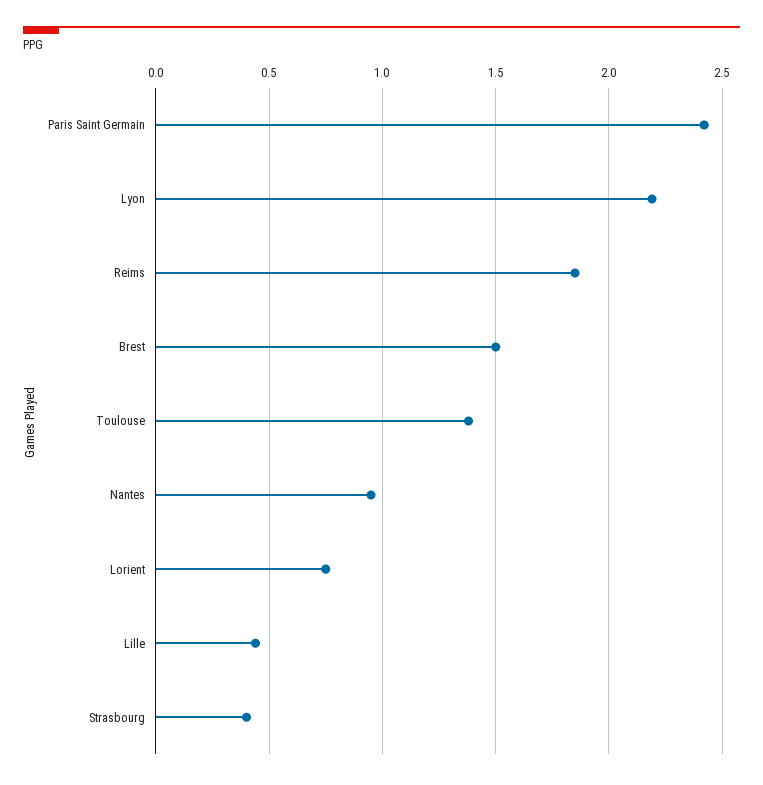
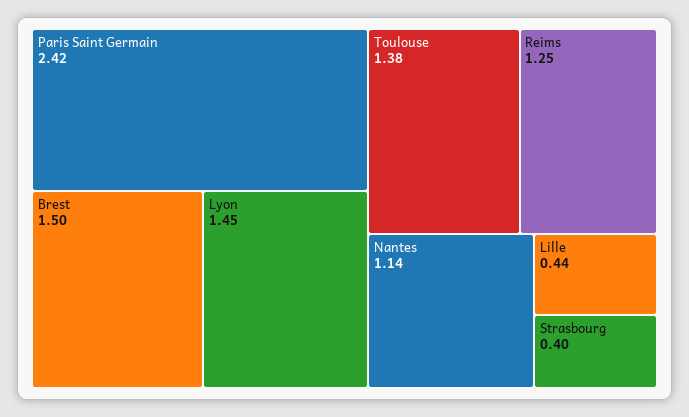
Lyon: 2.2 -> 1.45
Reims: 1.85 -> 1.25
Nantes: 0.95 -> 1.14
Lorient: 0.75 -> none

